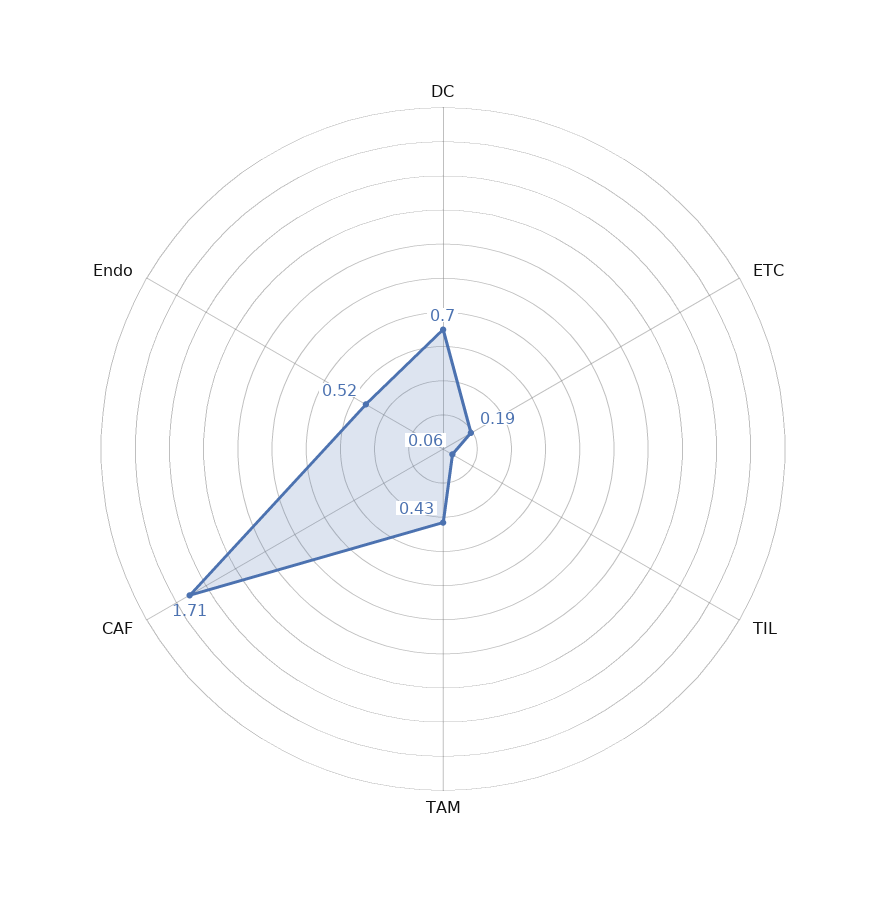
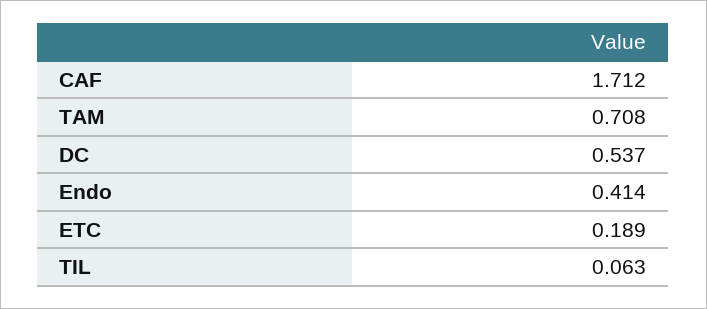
DC: 0.7 -> 0.537
TAM: 0.43 -> 0.708
Endo: 0.52 -> 0.414

